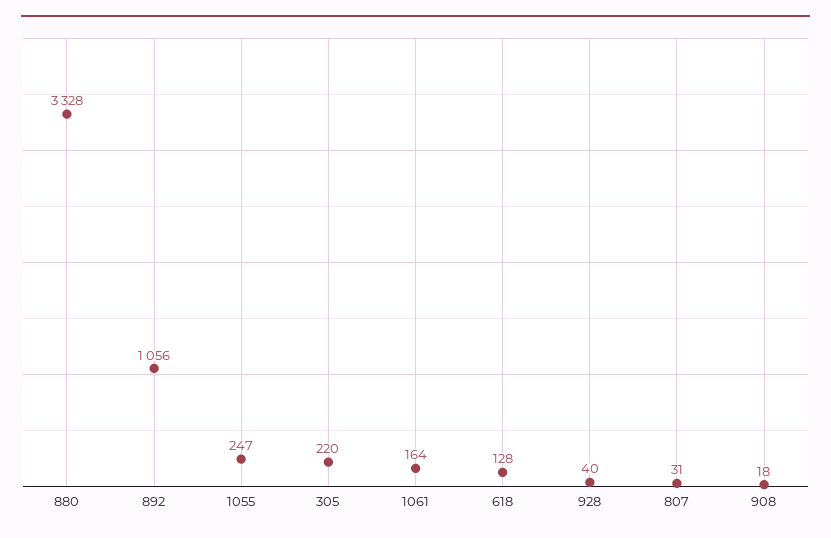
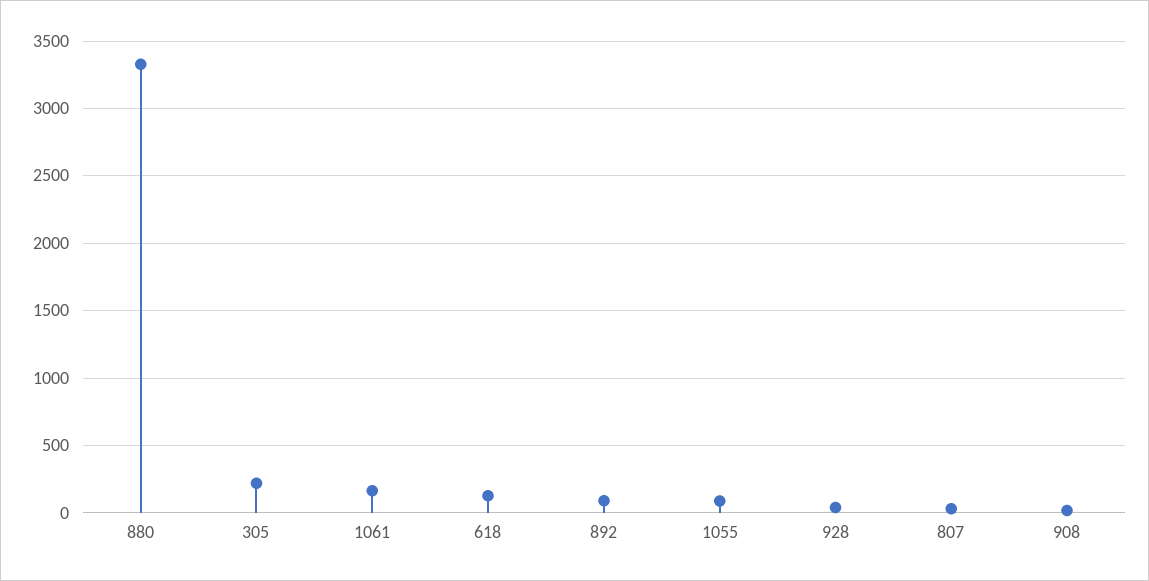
892: 1056 -> 100
1055: 247 -> 100

